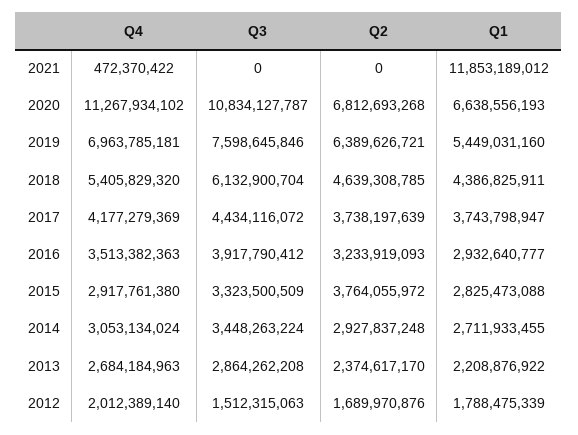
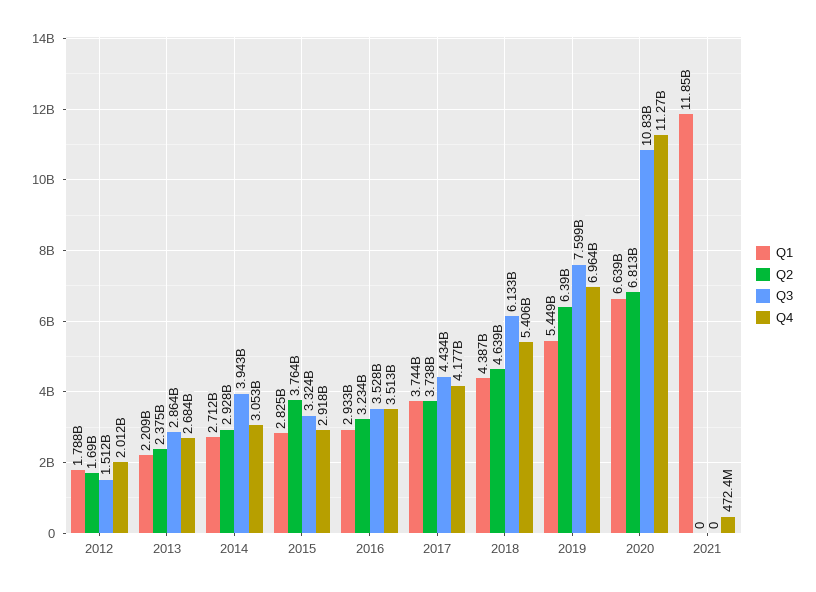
Q3, 2016: 3917790412 -> 3528000000
Q3, 2014: 3448263224 -> 3943000000

